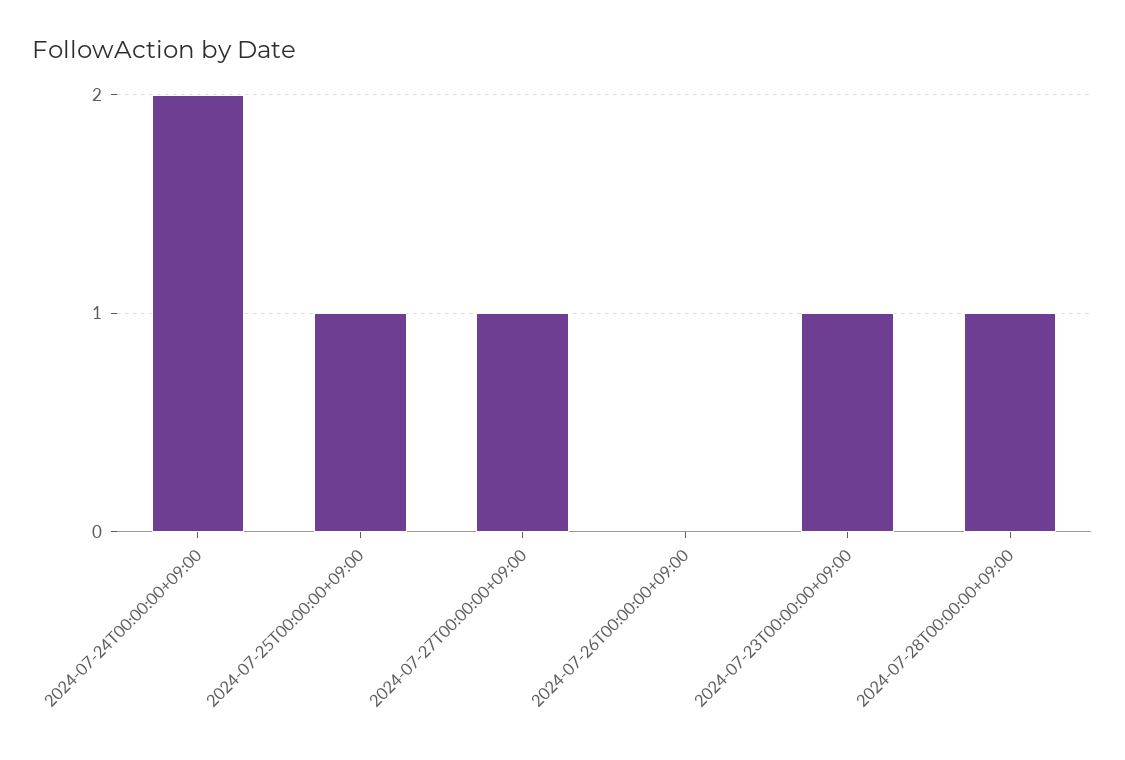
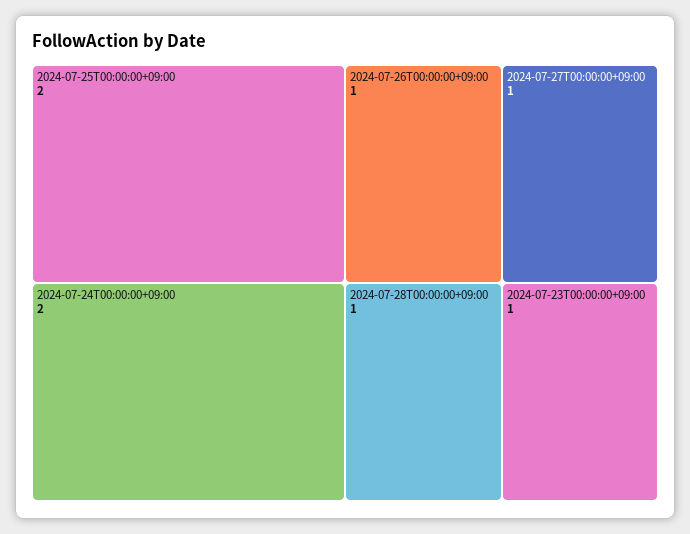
2024-07-25T00:00:00+09:00: 1 -> 2
2024-07-26T00:00:00+09:00: 0 -> 1

